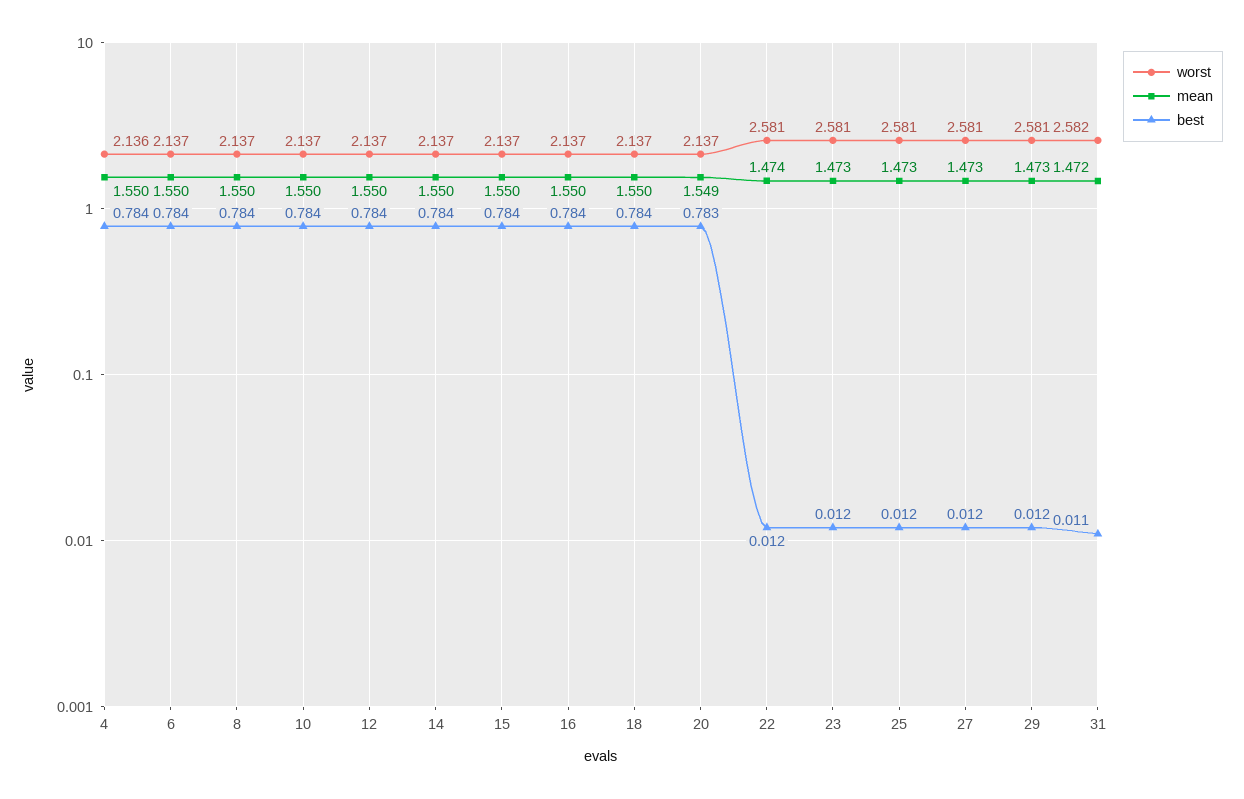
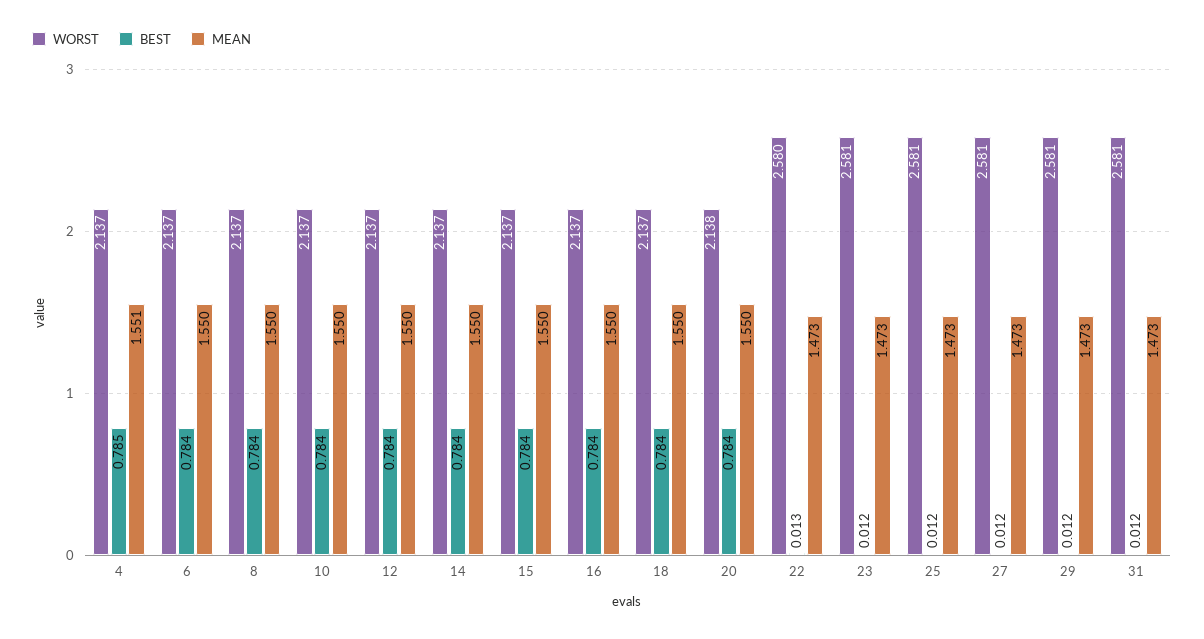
worst, 4: 2.136 -> 2.137
mean, 4: 1.55 -> 1.551
best, 4: 0.784 -> 0.785
worst, 20: 2.137 -> 2.138
mean, 20: 1.549 -> 1.55
best, 20: 0.783 -> 0.784
worst, 22: 2.581 -> 2.58
mean, 22: 1.474 -> 1.473
best, 22: 0.012 -> 0.013
worst, 31: 2.582 -> 2.581
mean, 31: 1.472 -> 1.473
best, 31: 0.011 -> 0.012

